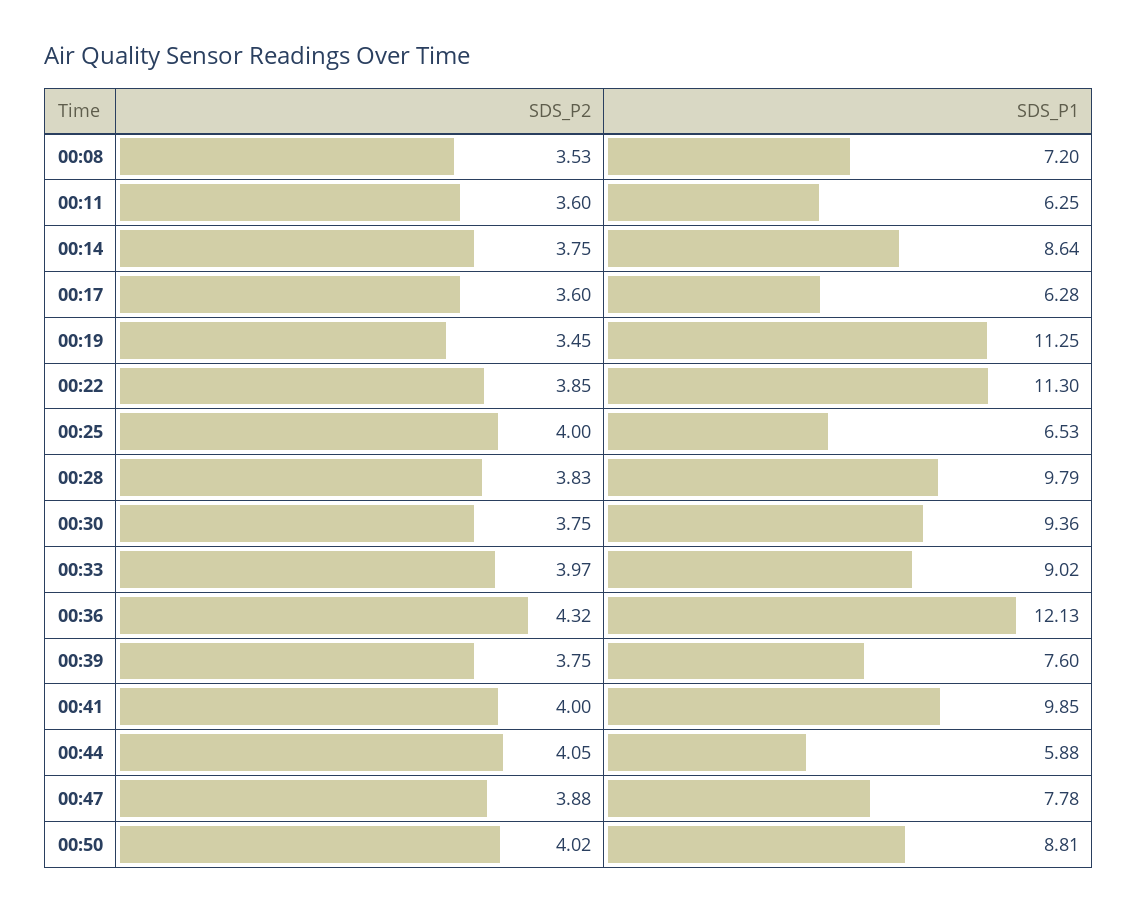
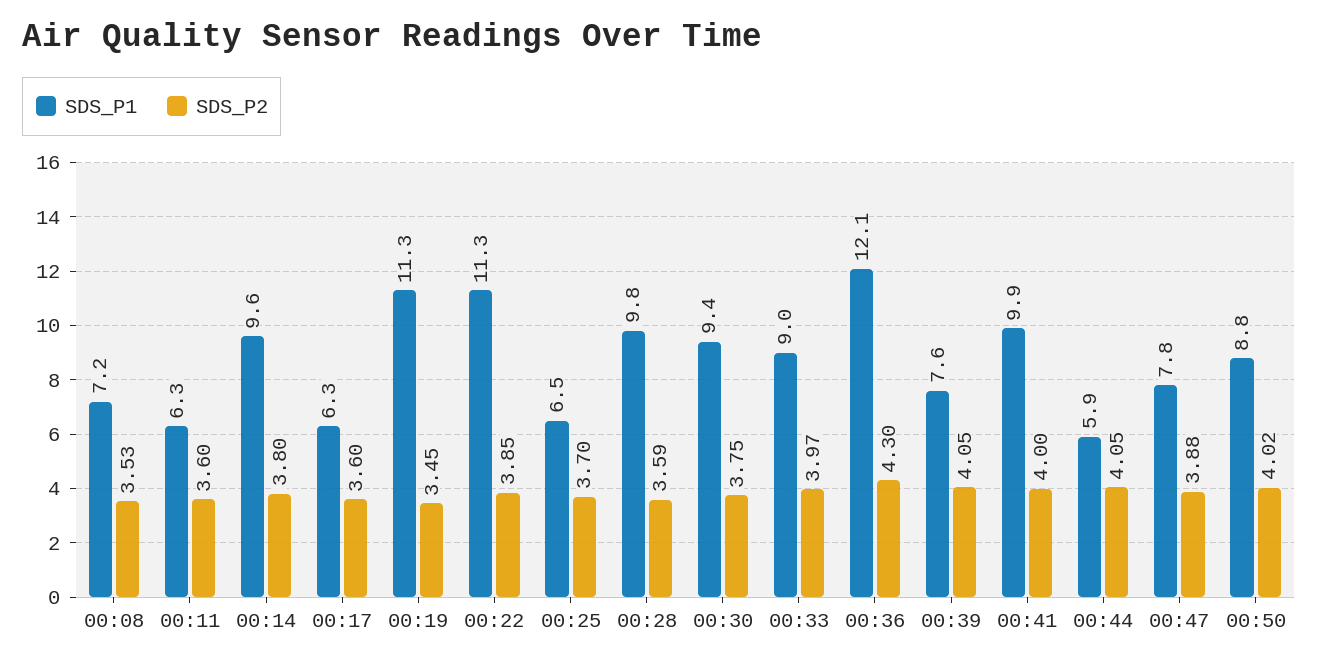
SDS_P2, 00:14: 3.75 -> 3.8
SDS_P1, 00:14: 8.64 -> 9.6
SDS_P2, 00:25: 4 -> 3.7
SDS_P2, 00:28: 3.83 -> 3.59
SDS_P2, 00:36: 4.32 -> 4.3
SDS_P2, 00:39: 3.75 -> 4.05

